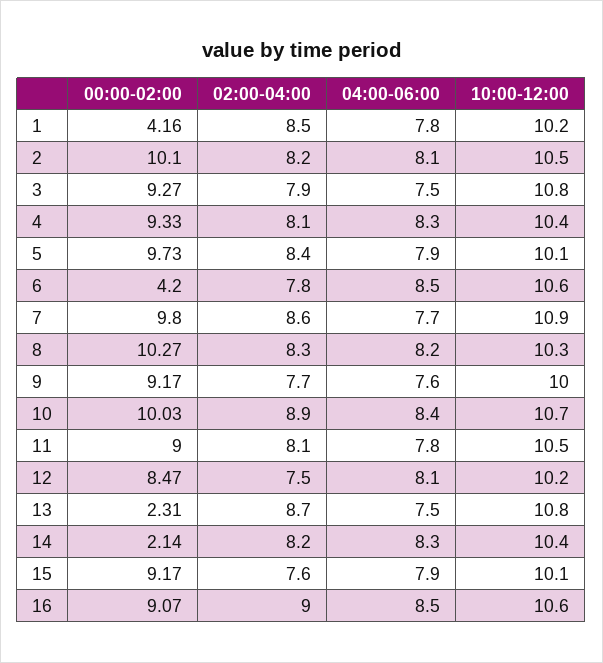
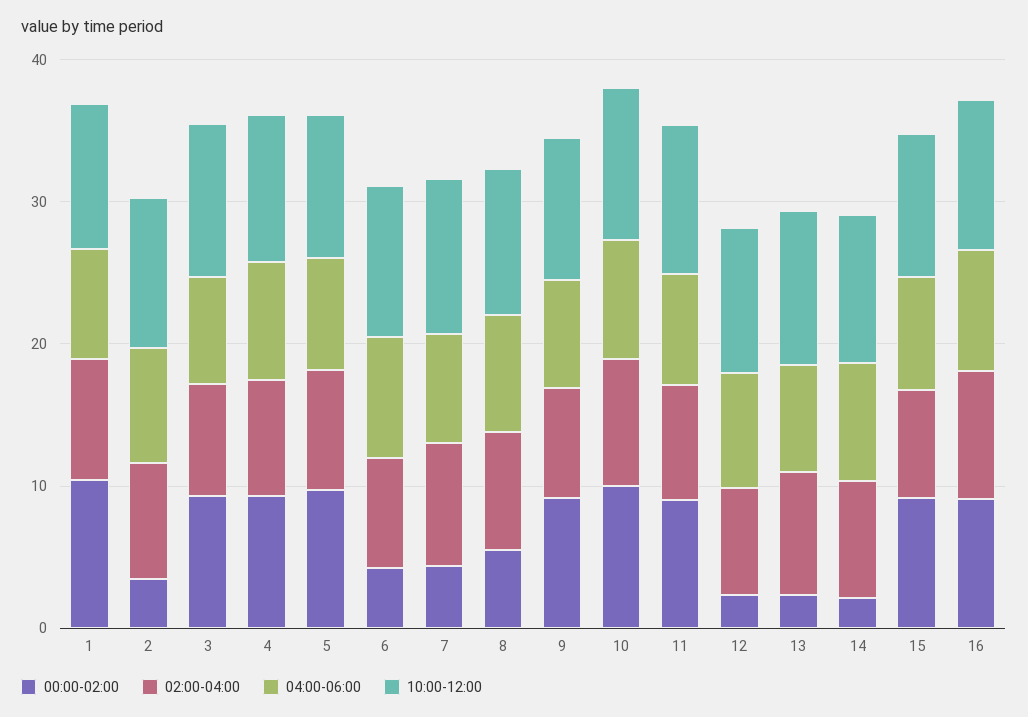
00:00-02:00, 1: 4.16 -> 10
00:00-02:00, 2: 10.1 -> 4
00:00-02:00, 7: 9.8 -> 4
00:00-02:00, 8: 10.27 -> 6
00:00-02:00, 12: 8.47 -> 2

